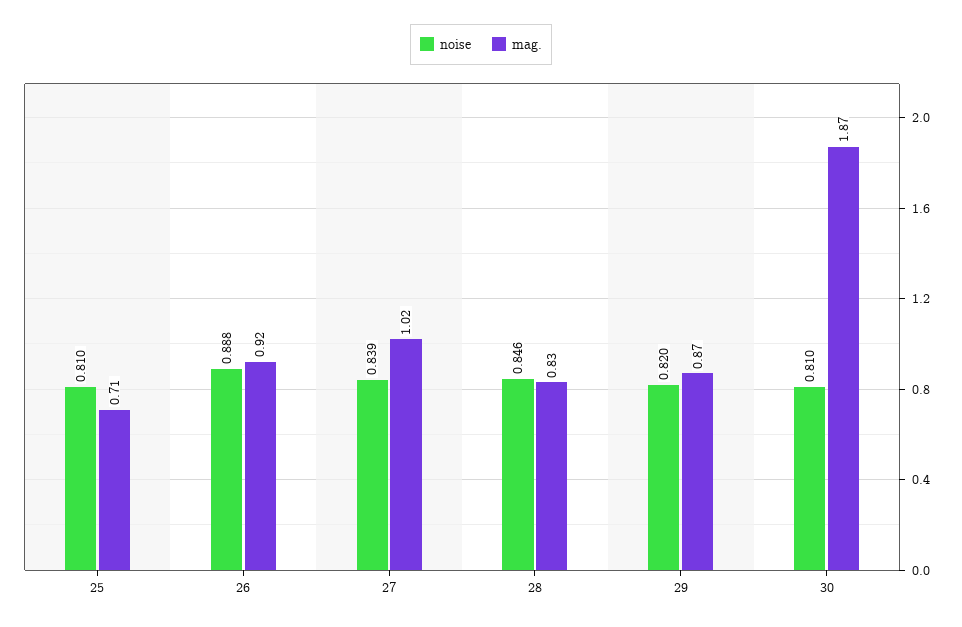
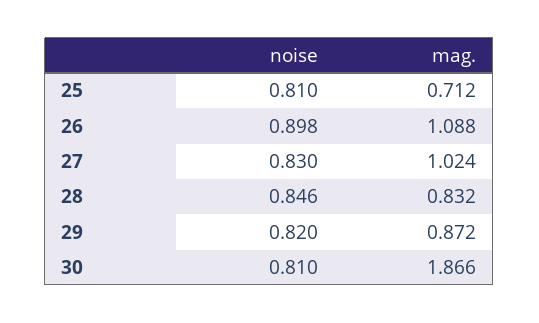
noise, 26: 0.888 -> 0.898
mag., 26: 0.92 -> 1.088
noise, 27: 0.839 -> 0.83

